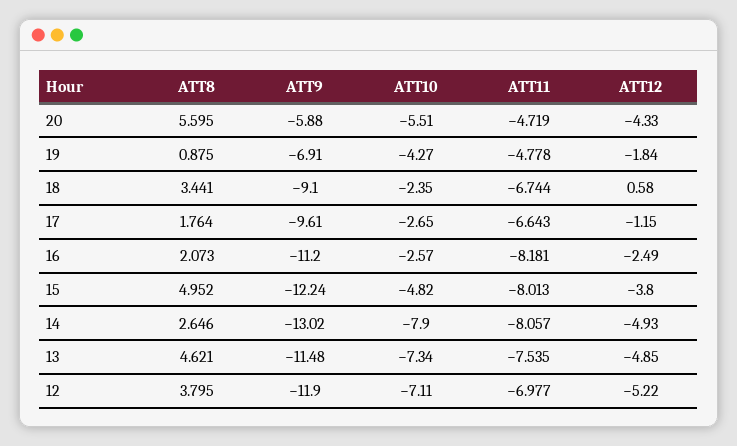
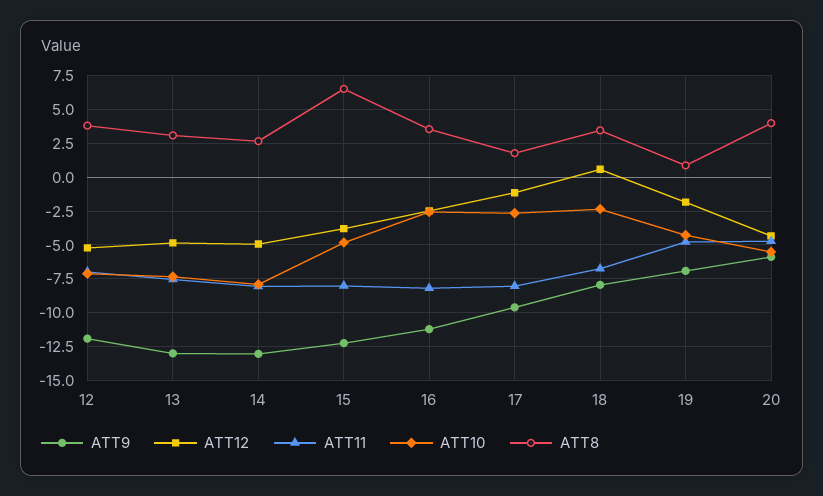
ATT8, 20: 5.595 -> 4
ATT9, 18: -9.1 -> -8
ATT11, 17: -6.643 -> -8
ATT8, 16: 2.073 -> 3.5
ATT8, 15: 4.952 -> 6.5
ATT8, 13: 4.621 -> 3
ATT9, 13: -11.48 -> -13

